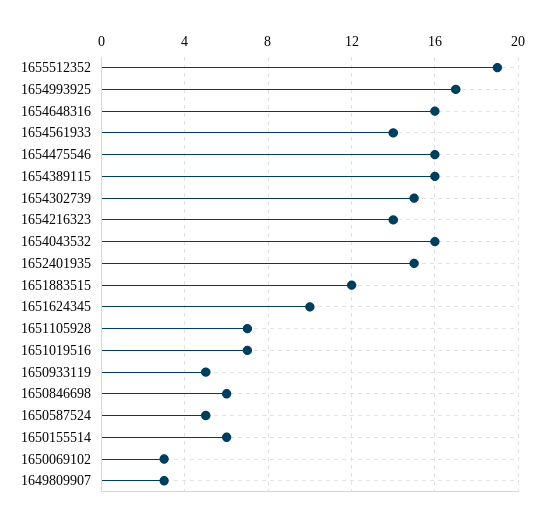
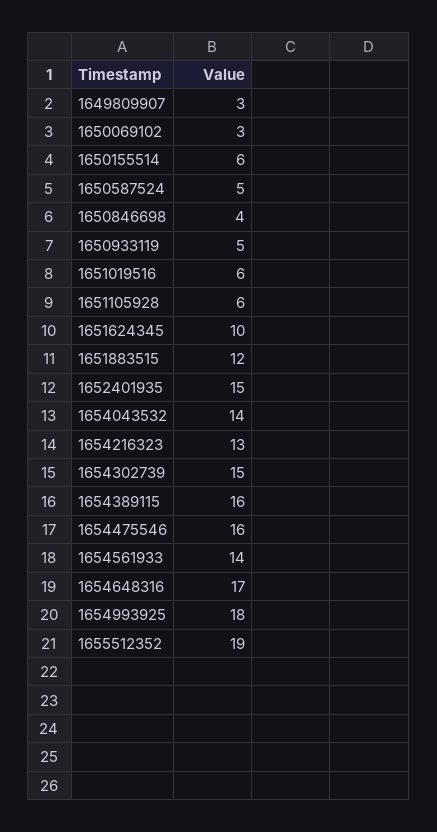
1654993925: 17 -> 18
1654648316: 16 -> 17
1654216323: 14 -> 13
1654043532: 16 -> 14
1651105928: 7 -> 6
1651019516: 7 -> 6
1650846698: 6 -> 4

